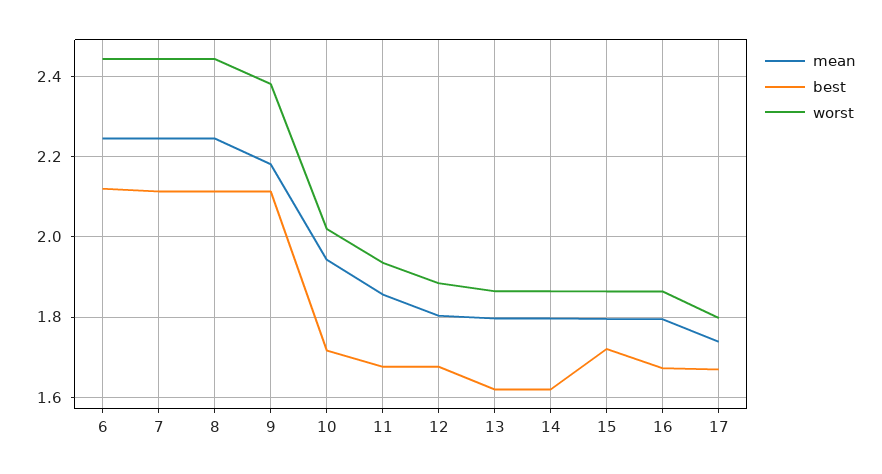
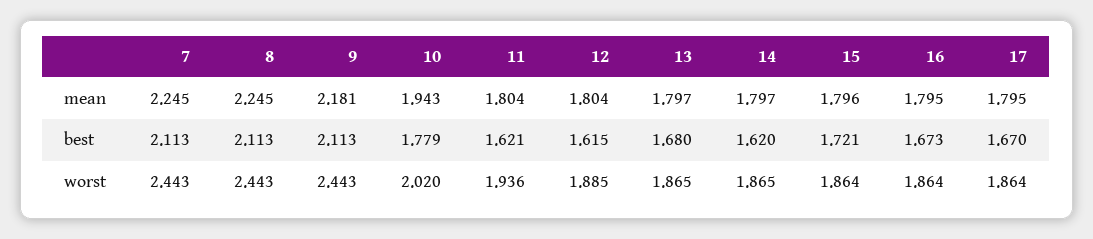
mean, 6: 2.24 -> none
best, 6: 2.12 -> none
worst, 6: 2.44 -> none
worst, 9: 2.38 -> 2.443
best, 10: 1.72 -> 1.779
mean, 11: 1.86 -> 1.804
best, 11: 1.68 -> 1.621
best, 12: 1.68 -> 1.615
best, 13: 1.62 -> 1.68
mean, 17: 1.74 -> 1.795
worst, 17: 1.8 -> 1.864

